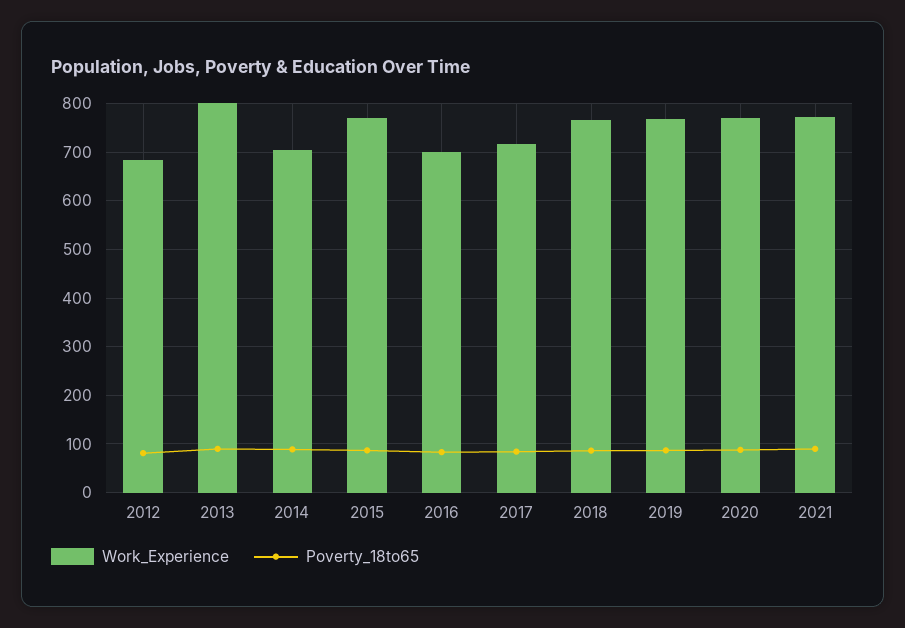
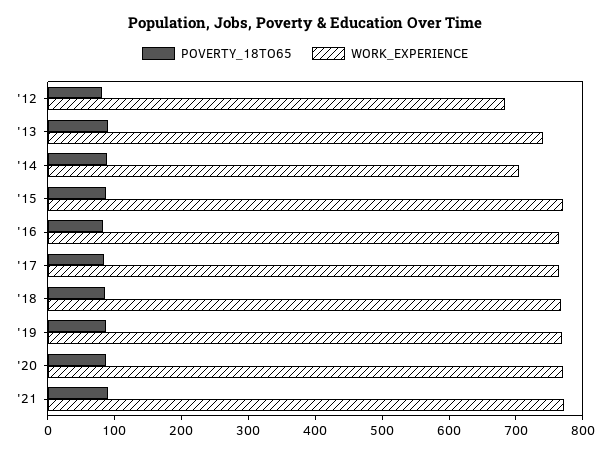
Work_Experience, 2013: 800 -> 740
Work_Experience, 2016: 700 -> 760
Work_Experience, 2017: 720 -> 760

